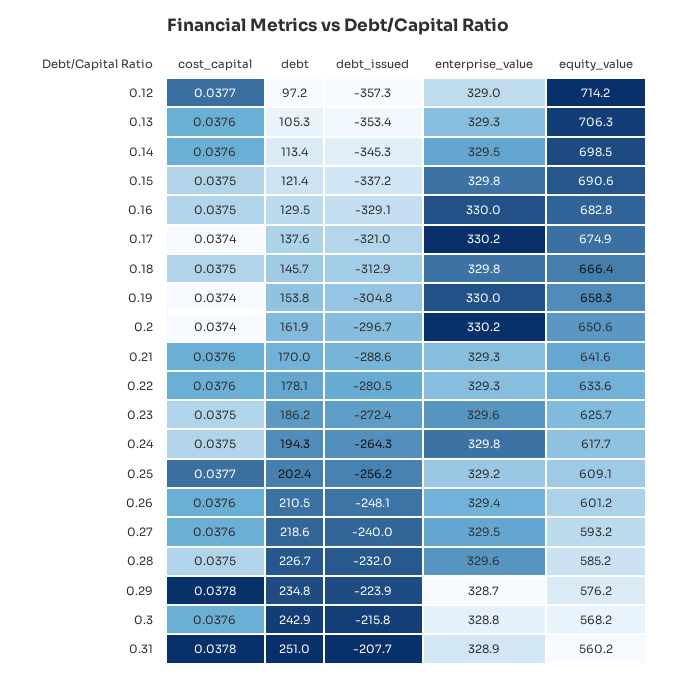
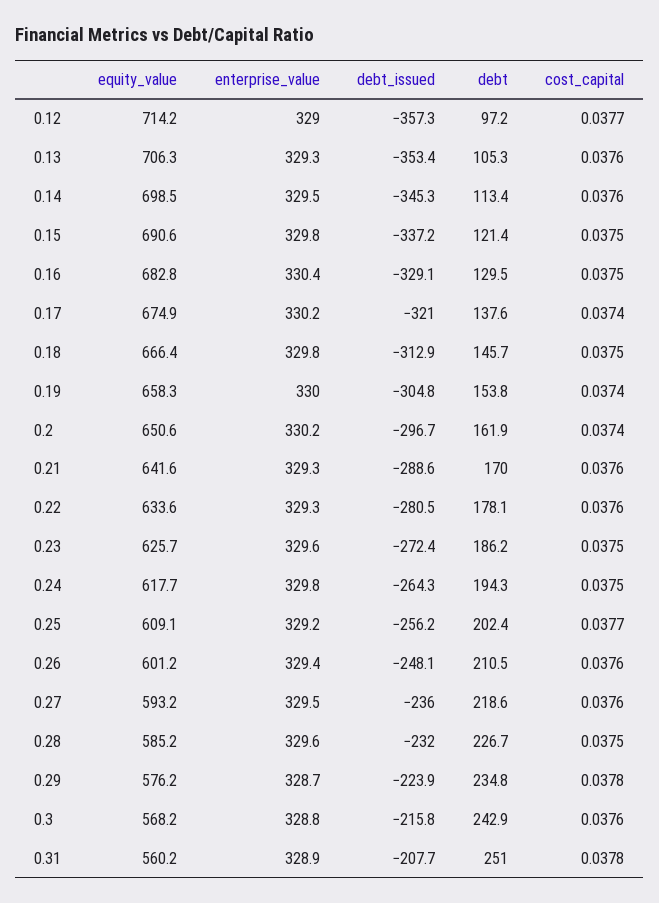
enterprise_value, 0.16: 330 -> 330.4
debt_issued, 0.27: -240 -> -236

